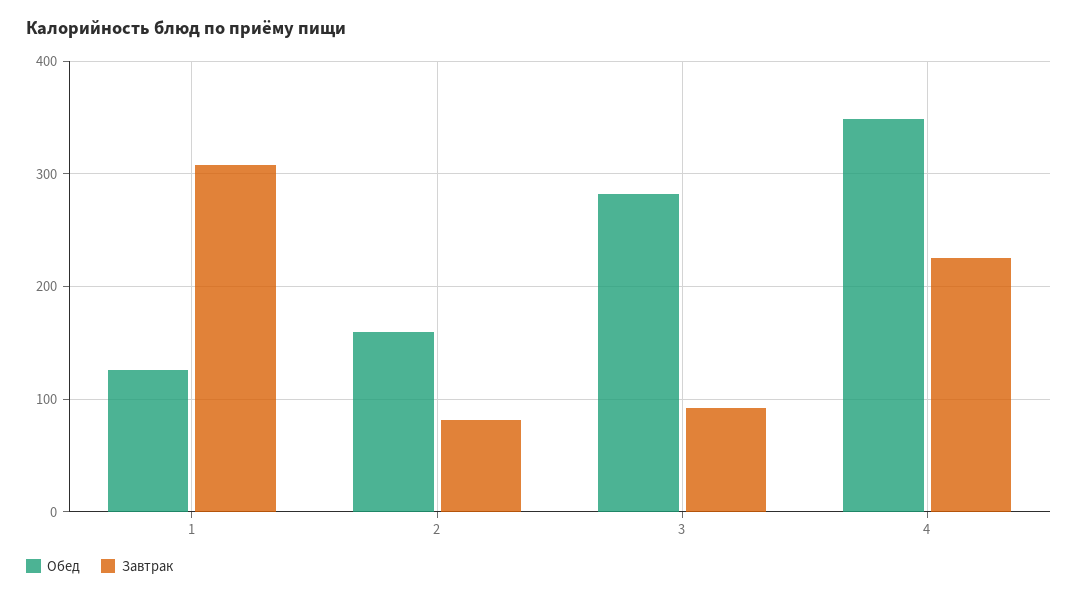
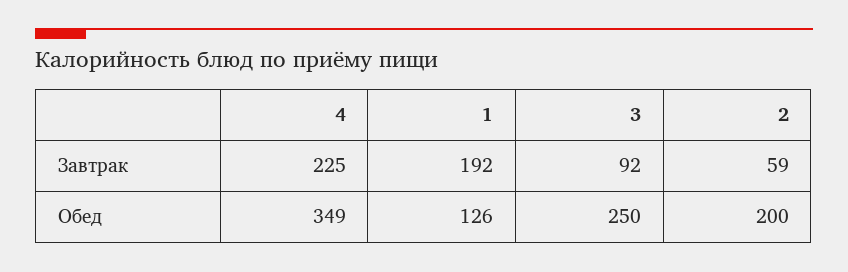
Завтрак, 1: 310 -> 192
Обед, 2: 160 -> 200
Завтрак, 2: 80 -> 59
Обед, 3: 280 -> 250

